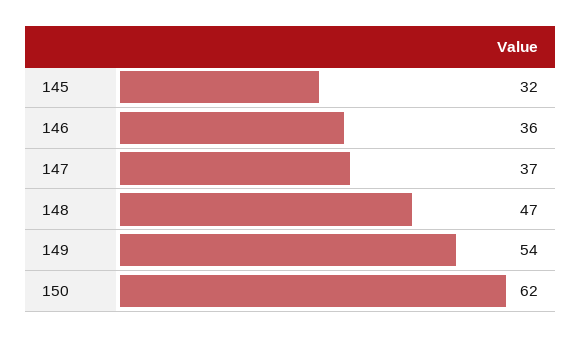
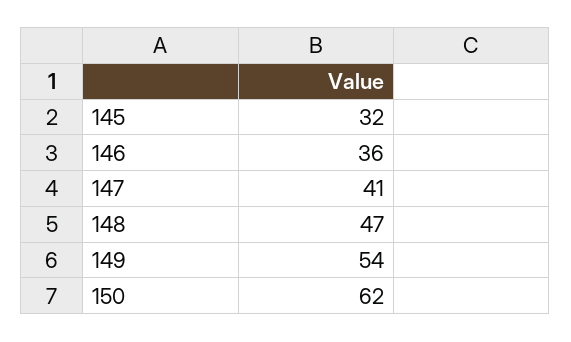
147: 37 -> 41

